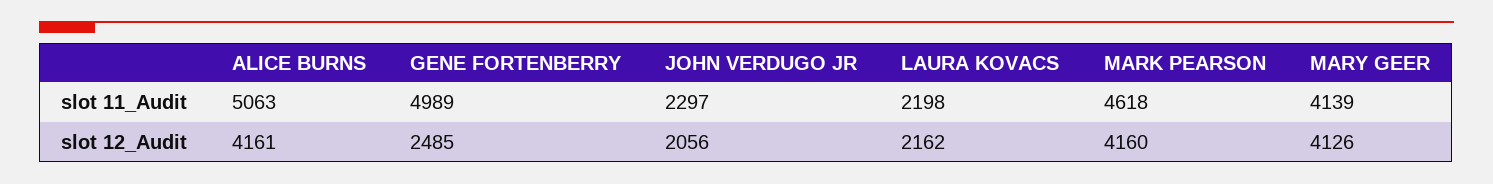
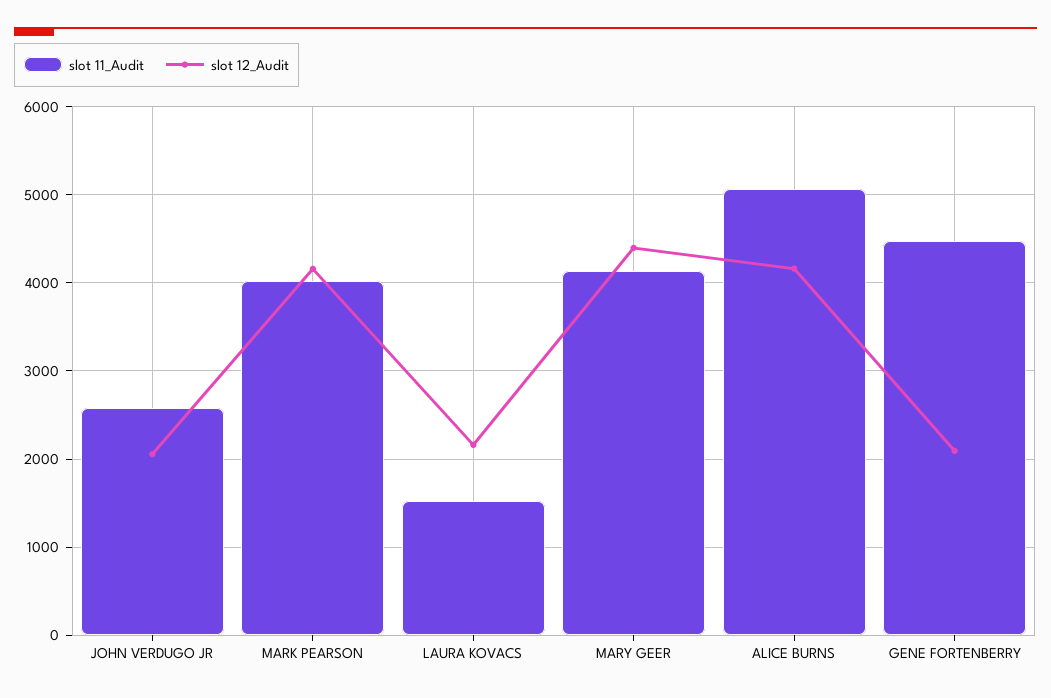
slot 11_Audit, GENE FORTENBERRY: 4989 -> 4500
slot 11_Audit, JOHN VERDUGO JR: 2297 -> 2600
slot 11_Audit, LAURA KOVACS: 2198 -> 1500
slot 11_Audit, MARK PEARSON: 4618 -> 4000
slot 12_Audit, GENE FORTENBERRY: 2485 -> 2100
slot 12_Audit, MARY GEER: 4126 -> 4400

